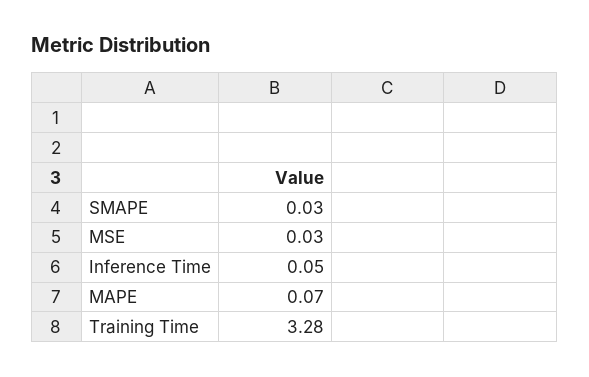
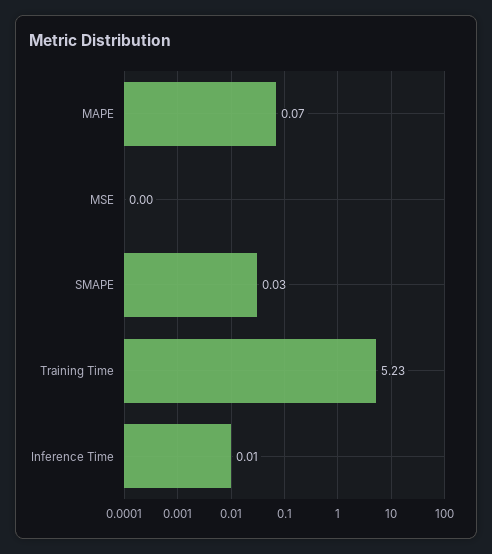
MSE: 0.03 -> 0
Inference Time: 0.05 -> 0.01
Training Time: 3.28 -> 5.23

